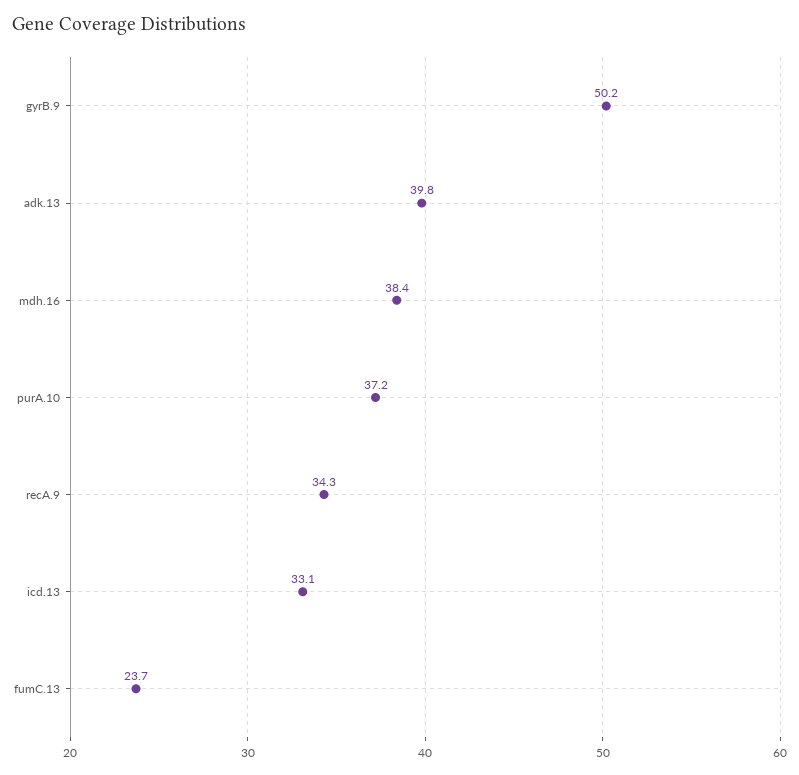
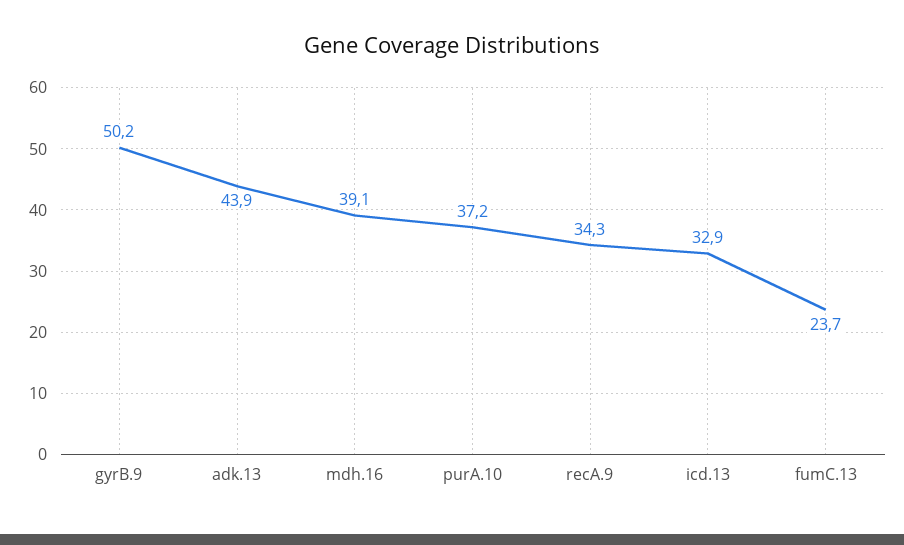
adk.13: 39.8 -> 43.9
mdh.16: 38.4 -> 39.1
icd.13: 33.1 -> 32.9

